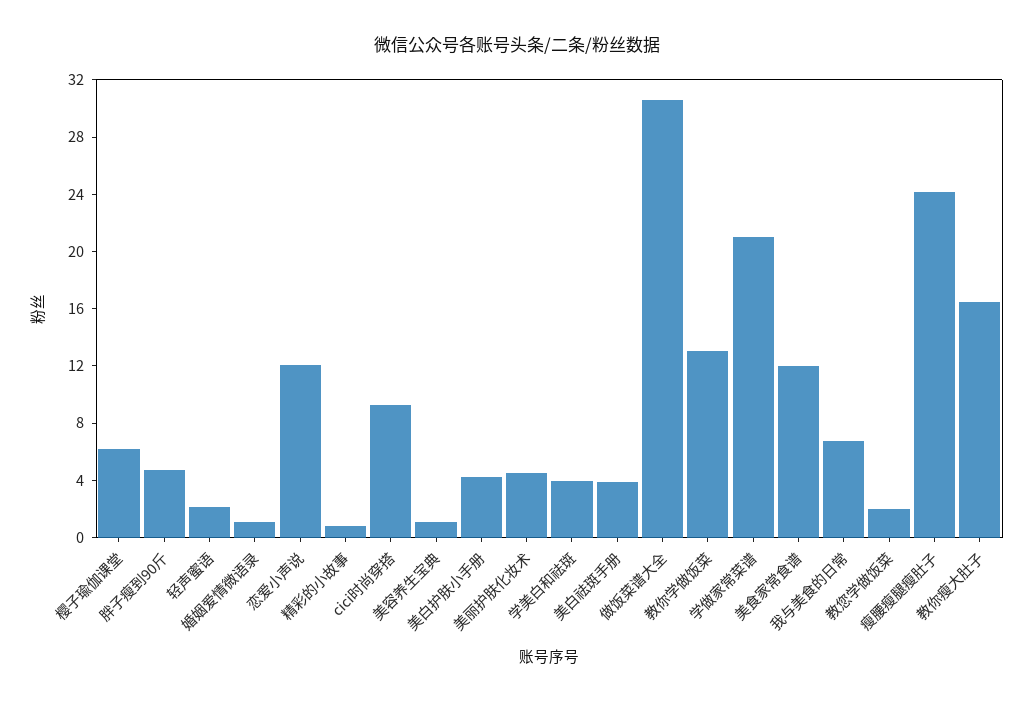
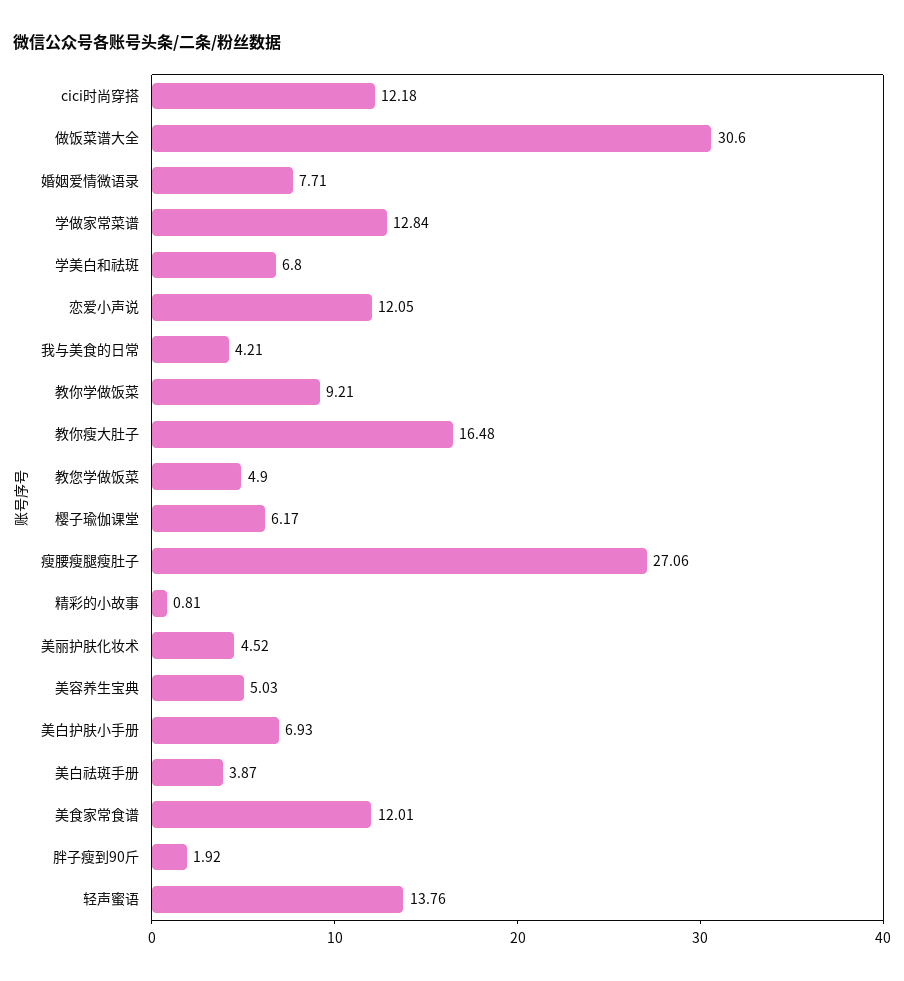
胖子瘦到90斤: 5 -> 1.92
轻声蜜语: 2 -> 13.76
婚姻爱情微语录: 1 -> 7.71
cici时尚穿搭: 9 -> 12.18
美容养生宝典: 1 -> 5.03
美白护肤小手册: 4 -> 6.93
学美白和祛斑: 4 -> 6.8
教你学做饭菜: 13 -> 9.21
学做家常菜谱: 21 -> 12.84
我与美食的日常: 7 -> 4.21
教您学做饭菜: 2 -> 4.9
瘦腰瘦腿瘦肚子: 24 -> 27.06

